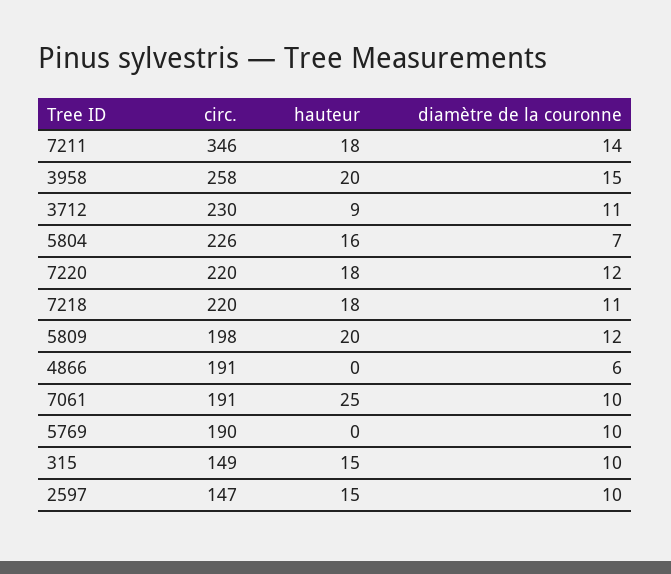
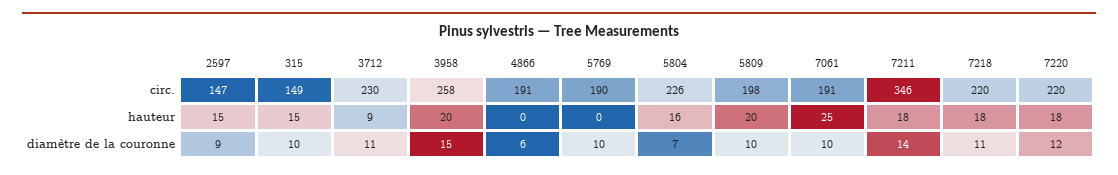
diamètre de la couronne, 5809: 12 -> 10
diamètre de la couronne, 2597: 10 -> 9

